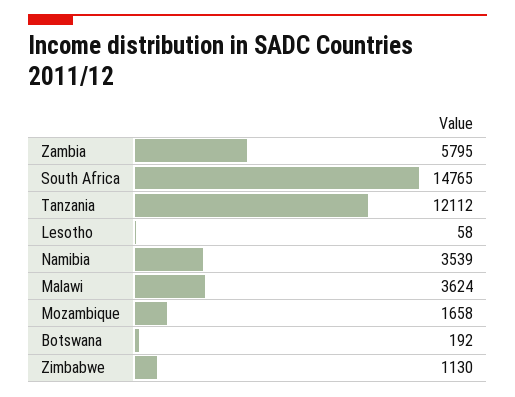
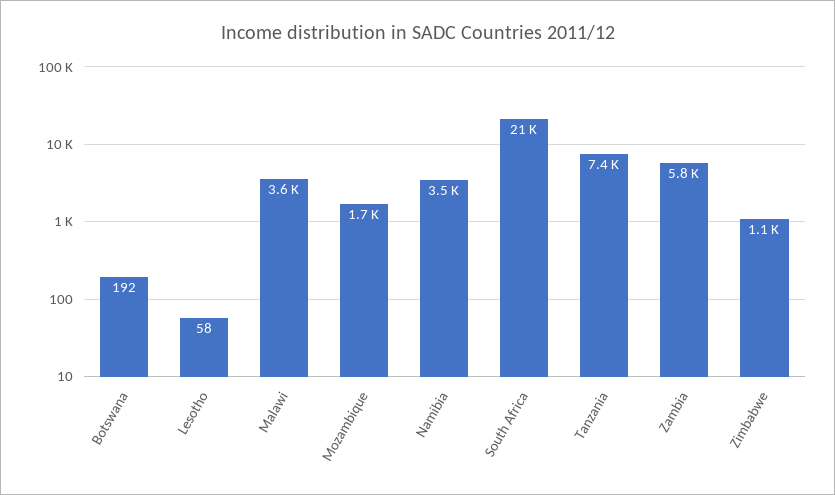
South Africa: 14765 -> 21000
Tanzania: 12112 -> 7400

